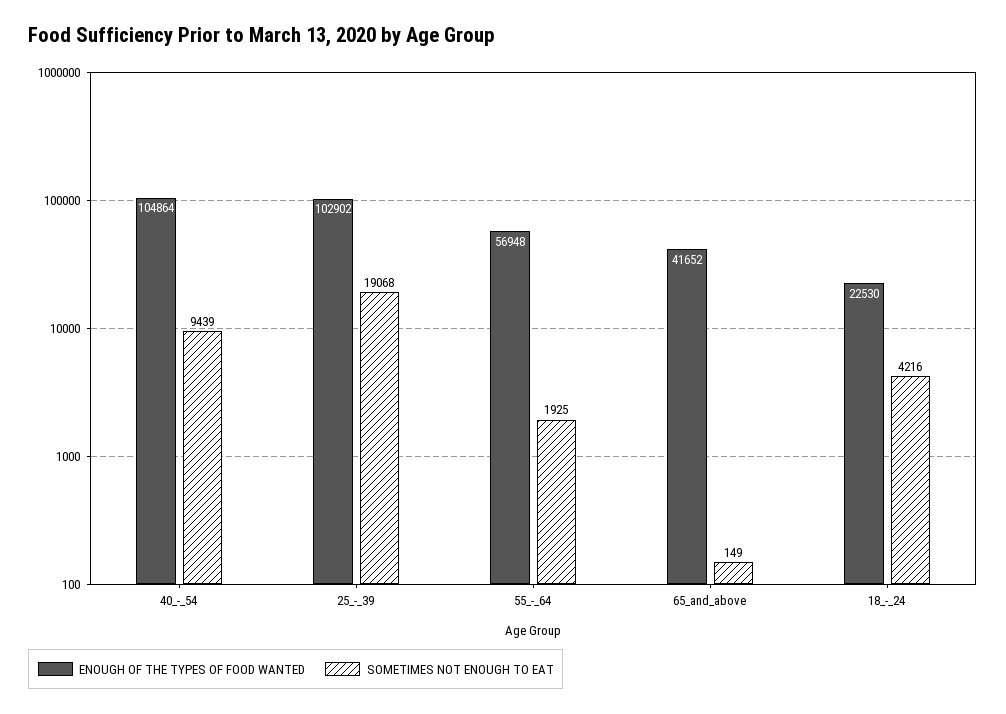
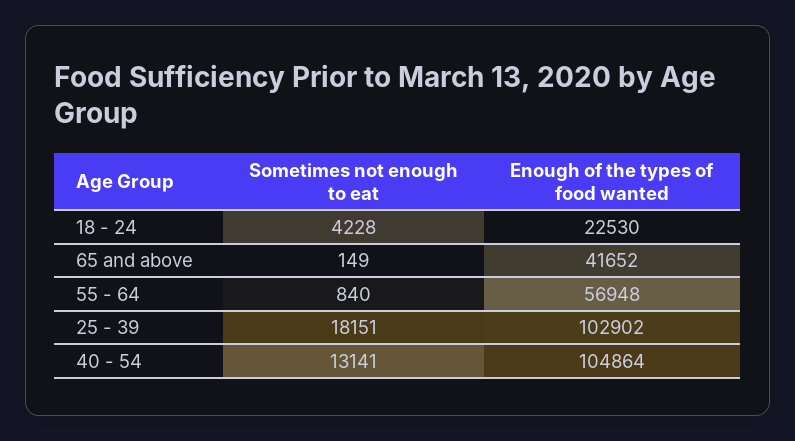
SOMETIMES NOT ENOUGH TO EAT, 40_-_54: 9439 -> 13141
SOMETIMES NOT ENOUGH TO EAT, 25_-_39: 19068 -> 18151
SOMETIMES NOT ENOUGH TO EAT, 55_-_64: 1925 -> 840
SOMETIMES NOT ENOUGH TO EAT, 18_-_24: 4216 -> 4228

